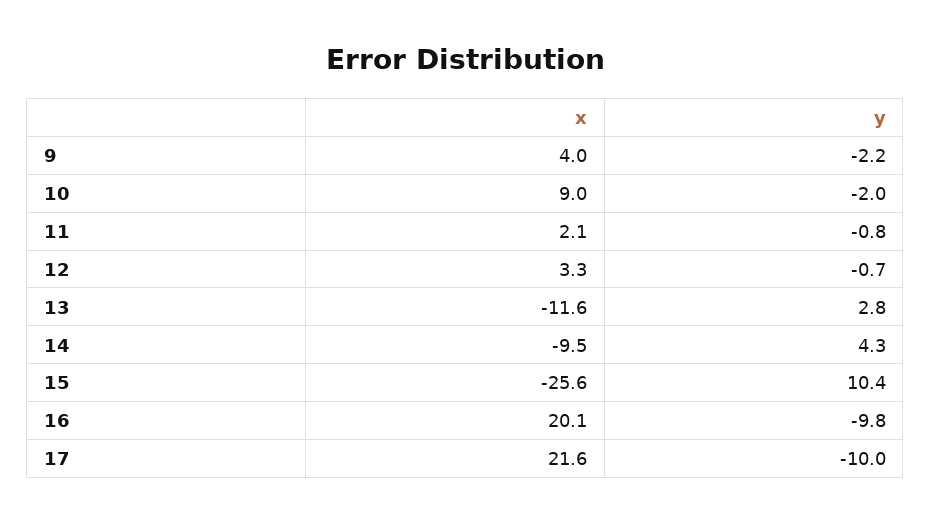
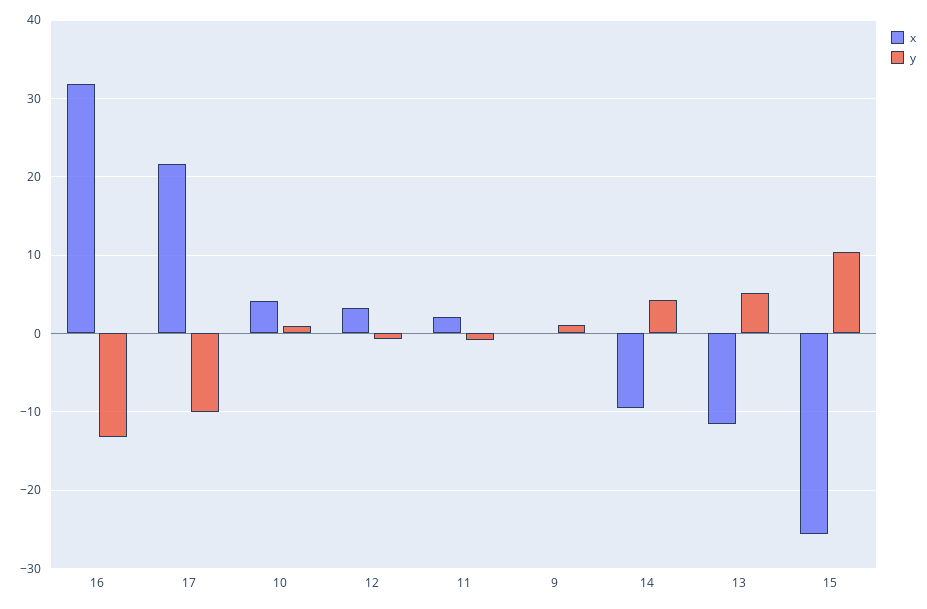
x, 9: 4 -> 0
y, 9: -2.2 -> 1
x, 10: 9 -> 4
y, 10: -2 -> 1
y, 13: 2.8 -> 5
x, 16: 20.1 -> 32
y, 16: -9.8 -> -13

